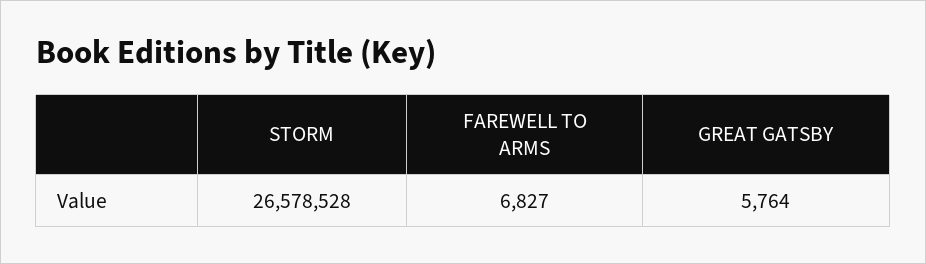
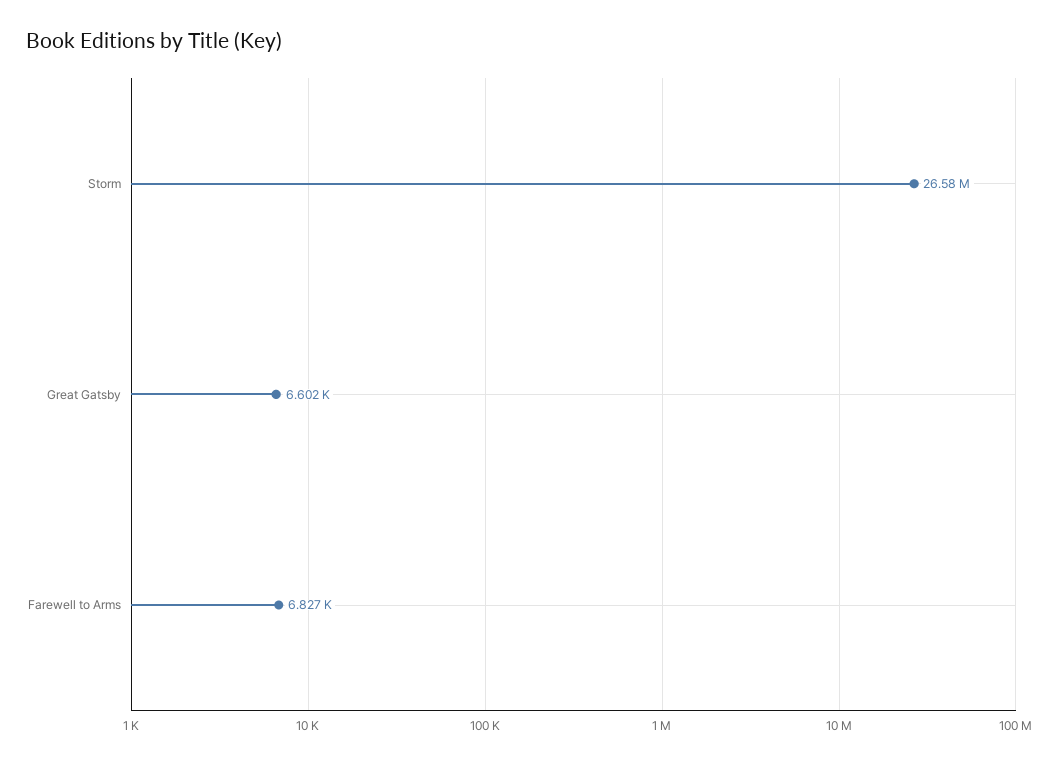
GREAT GATSBY: 5764 -> 6602

